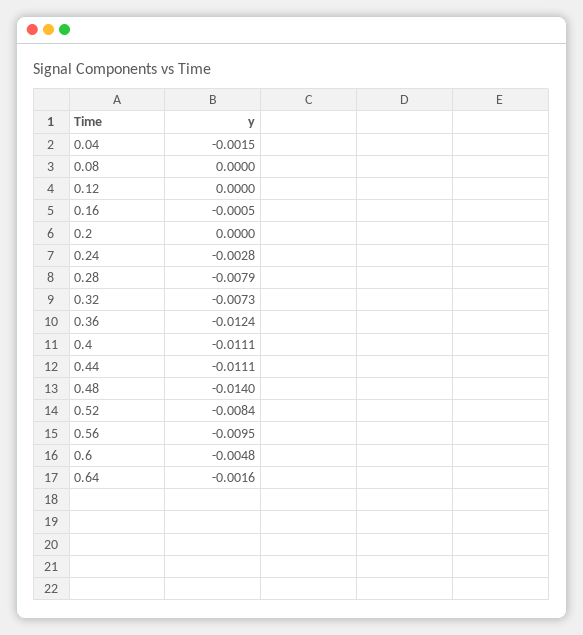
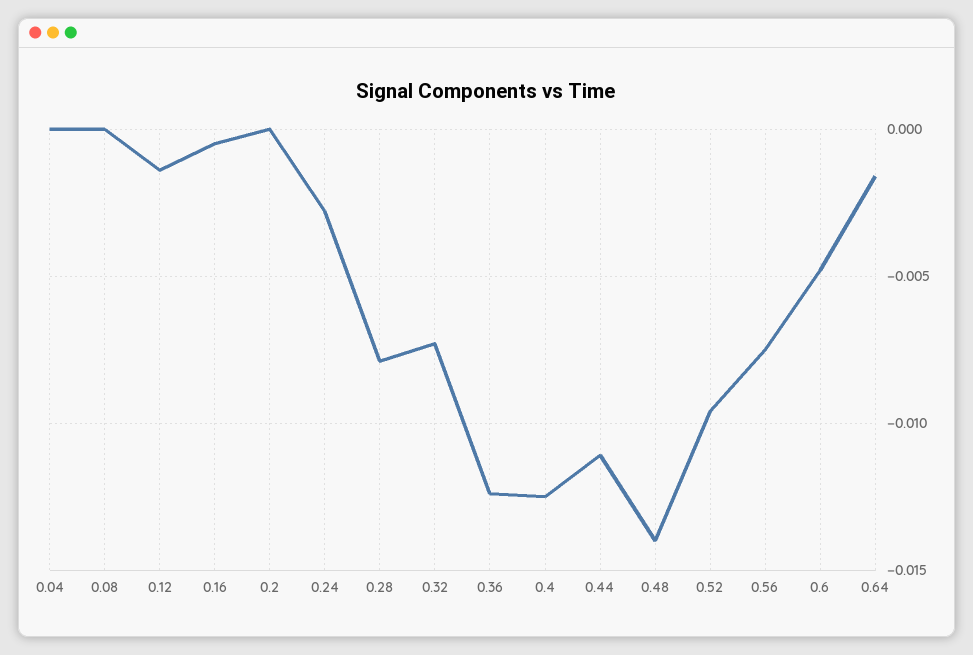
0.04: -0.0015 -> 0
0.12: 0 -> -0.0015
0.4: -0.0111 -> -0.0125
0.52: -0.0084 -> -0.0095
0.56: -0.0095 -> -0.0075

